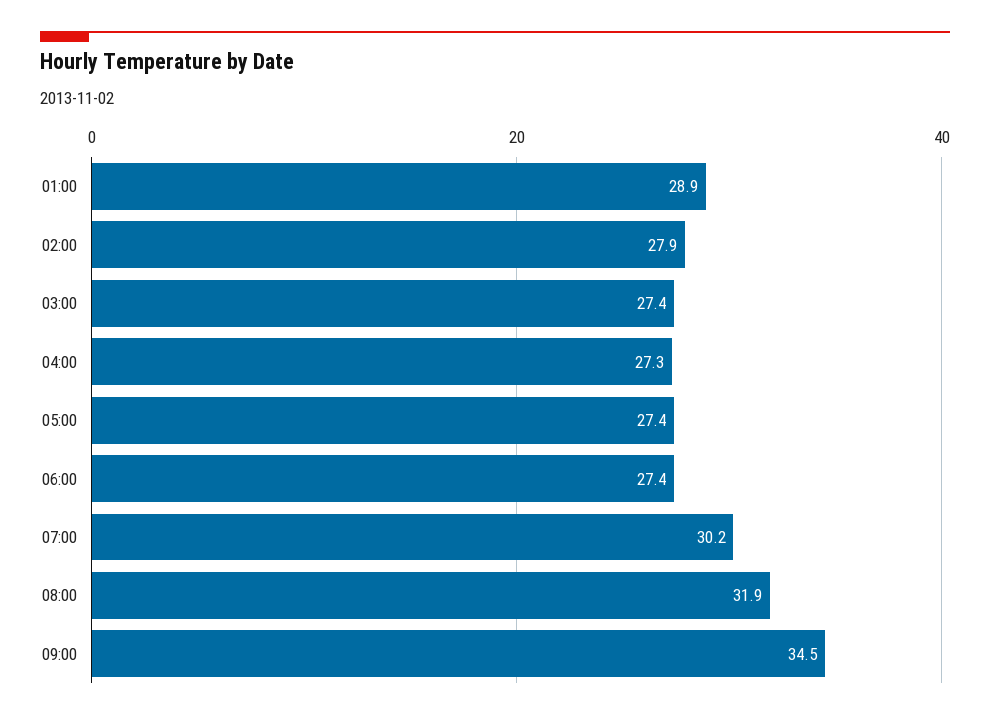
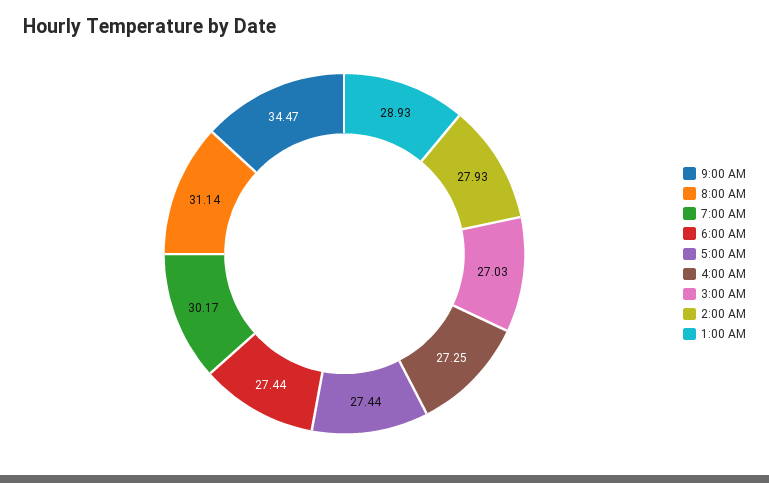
03:00: 27.4 -> 27.03
08:00: 31.9 -> 31.14

